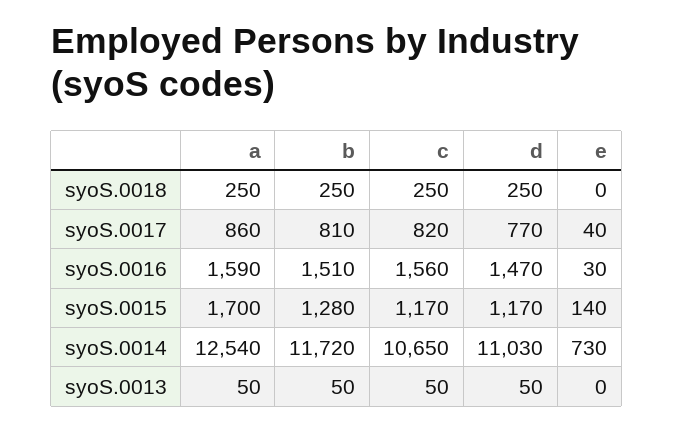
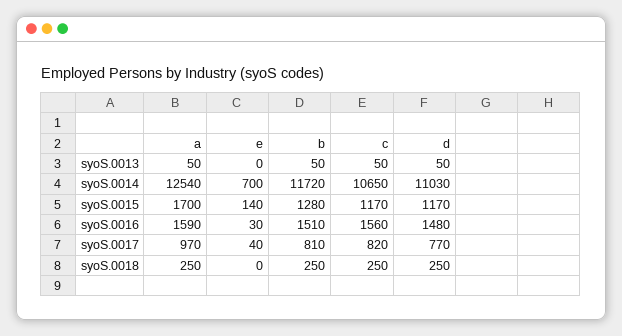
a, syoS.0017: 860 -> 970
d, syoS.0016: 1470 -> 1480
e, syoS.0014: 730 -> 700

